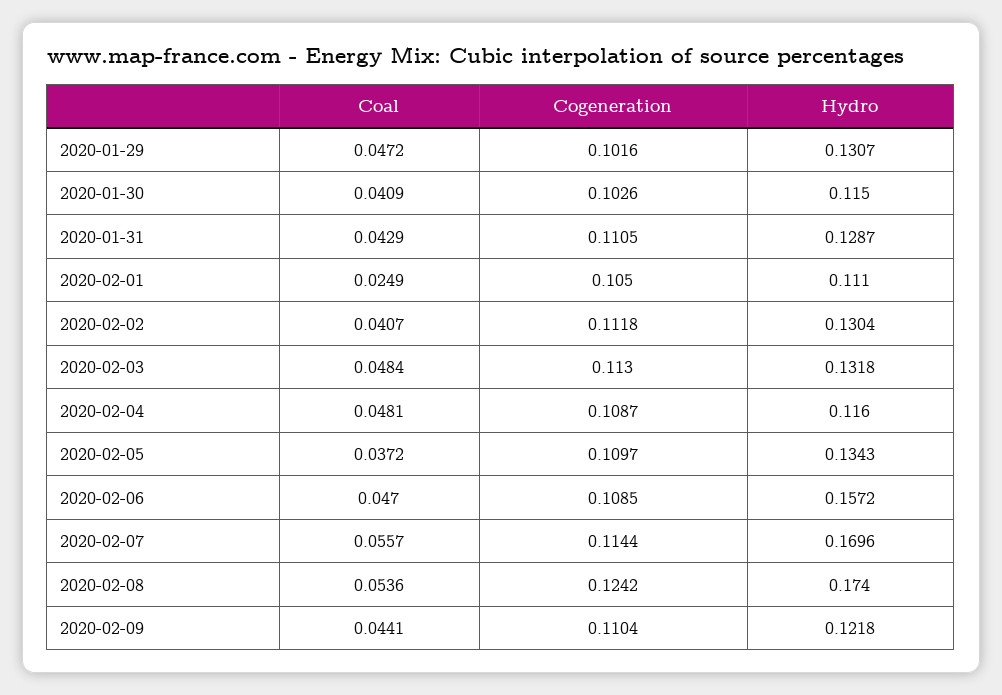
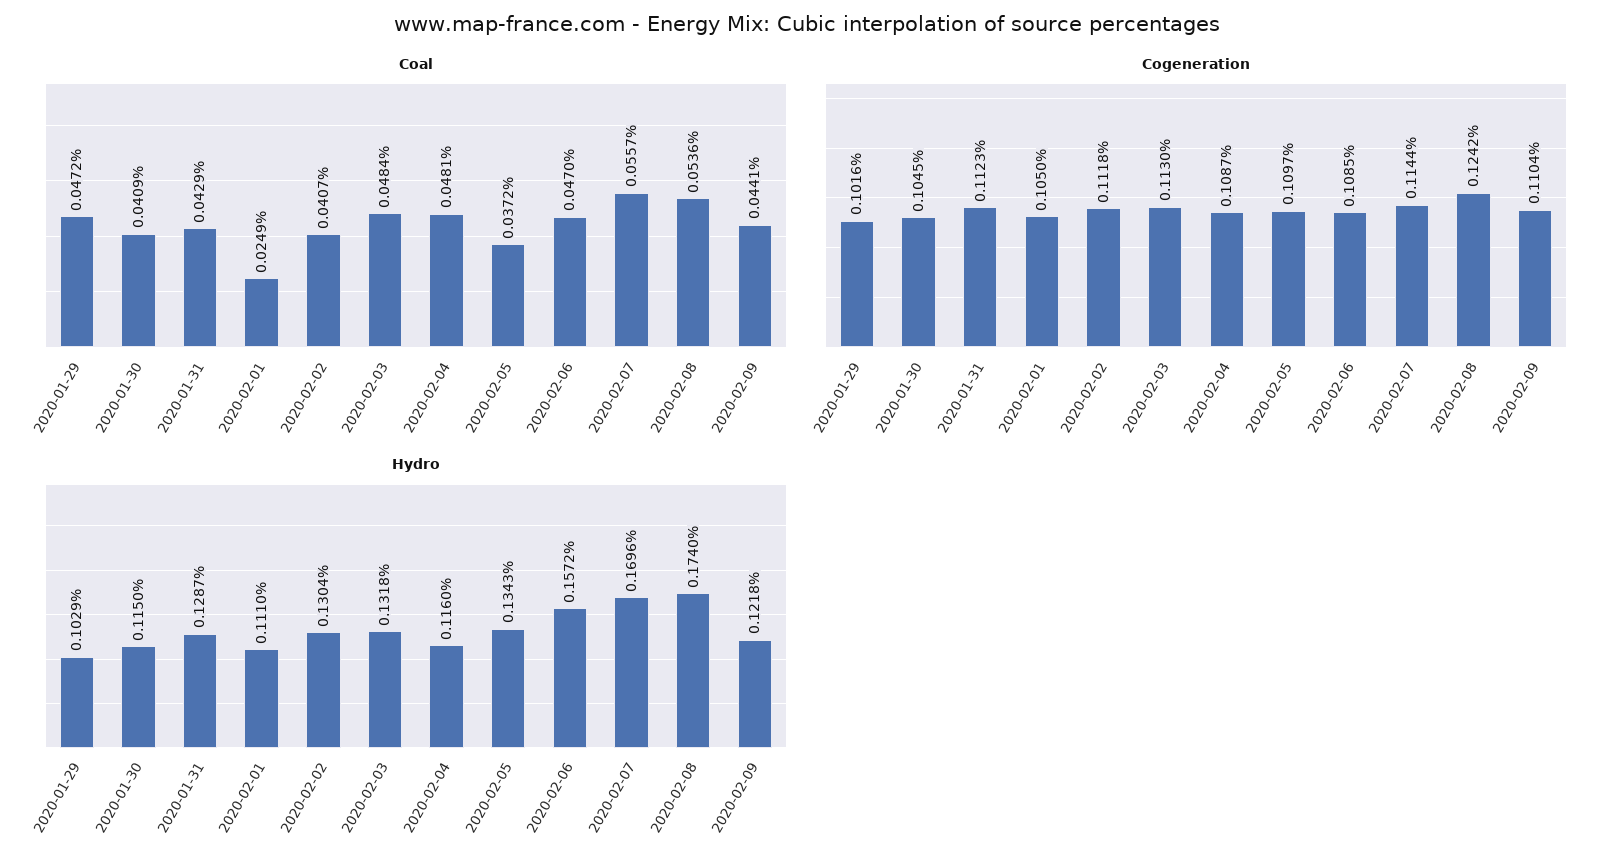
Hydro, 2020-01-29: 0.1307 -> 0.1029
Cogeneration, 2020-01-30: 0.1026 -> 0.1045
Cogeneration, 2020-01-31: 0.1105 -> 0.1123

